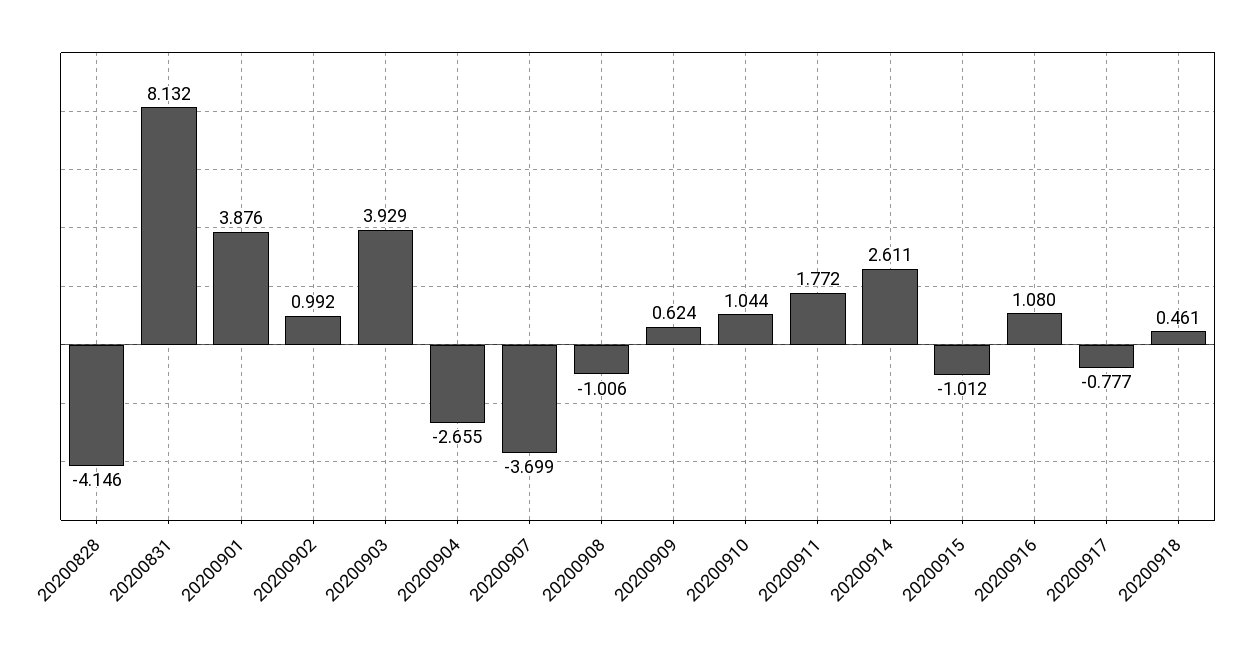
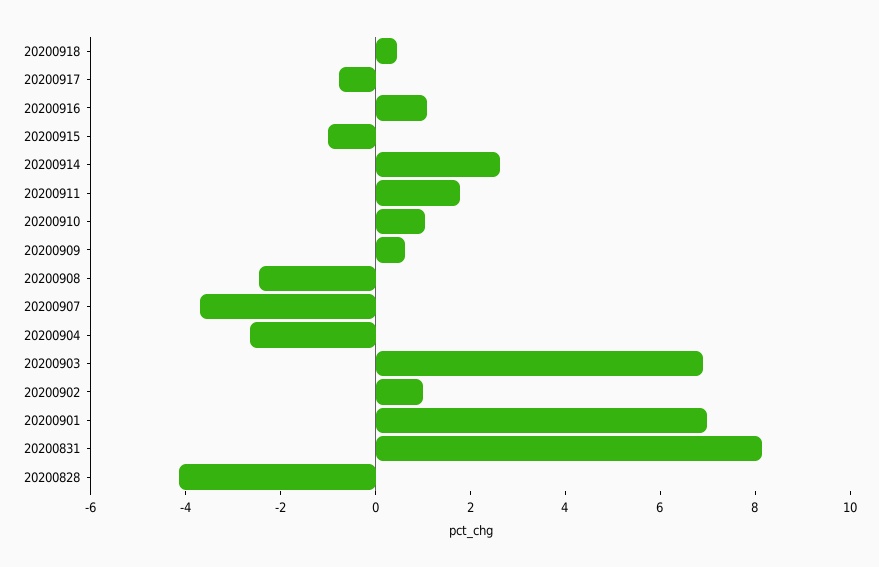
20200901: 3.876 -> 7
20200903: 3.929 -> 7
20200908: -1.006 -> -2.5

